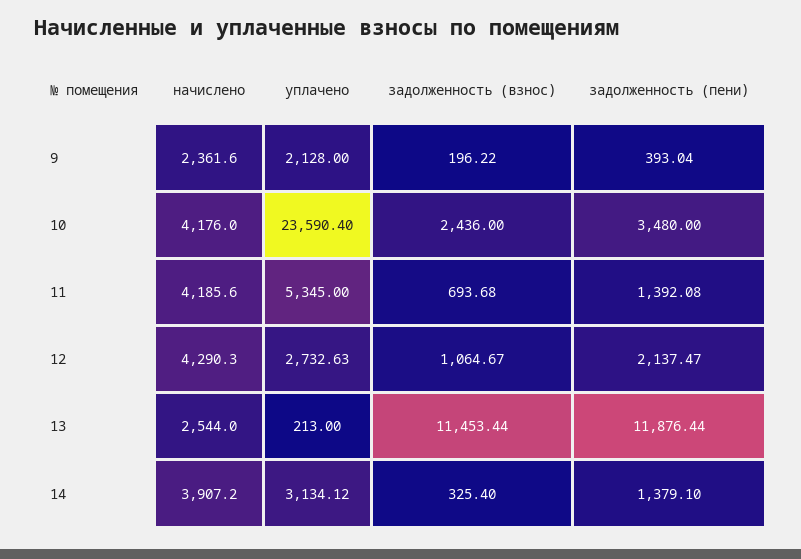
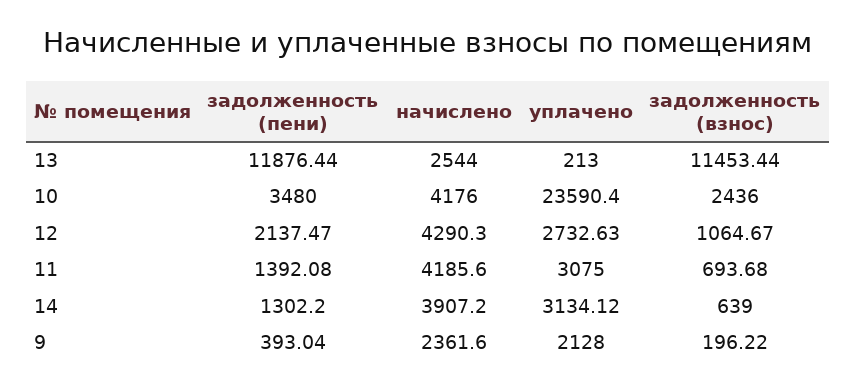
уплачено, 11: 5345 -> 3075
задолженность (взнос), 14: 325.4 -> 639
задолженность (пени), 14: 1379.1 -> 1302.2

